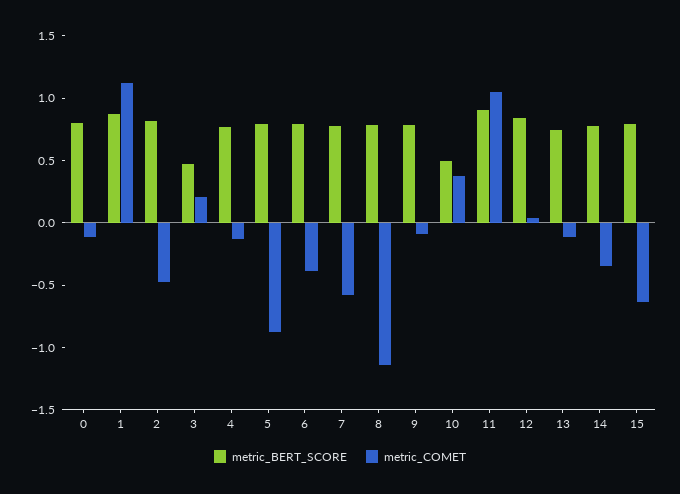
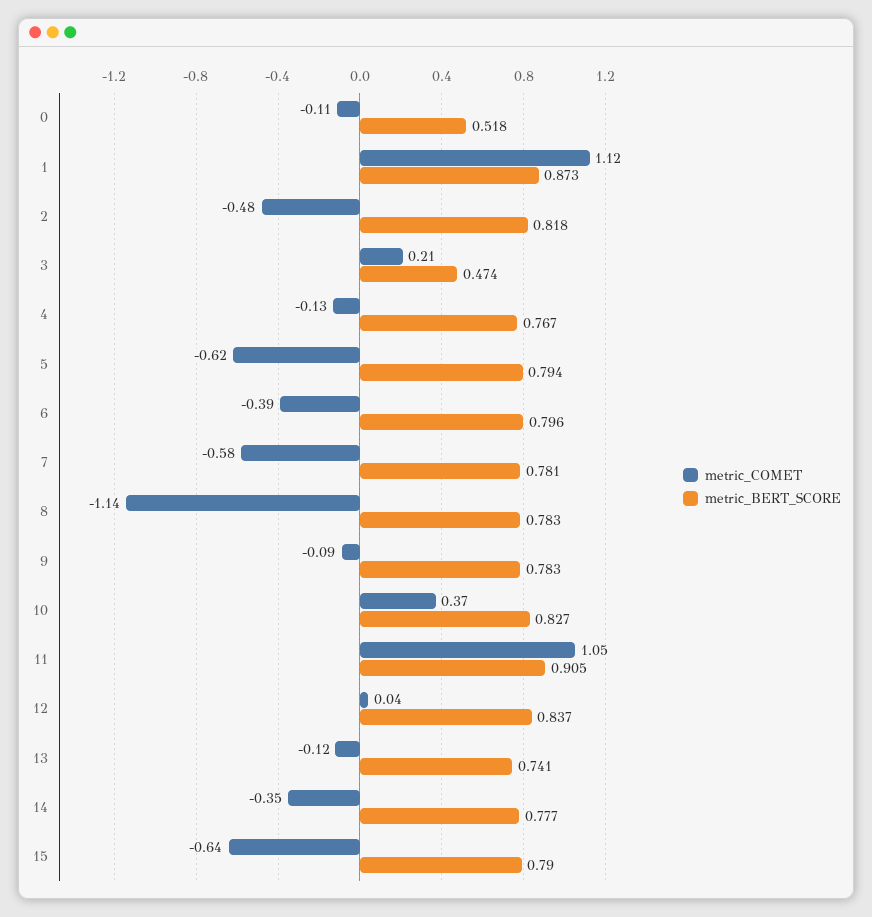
metric_BERT_SCORE, 0: 0.8 -> 0.518
metric_COMET, 5: -0.9 -> -0.62
metric_BERT_SCORE, 10: 0.5 -> 0.827

